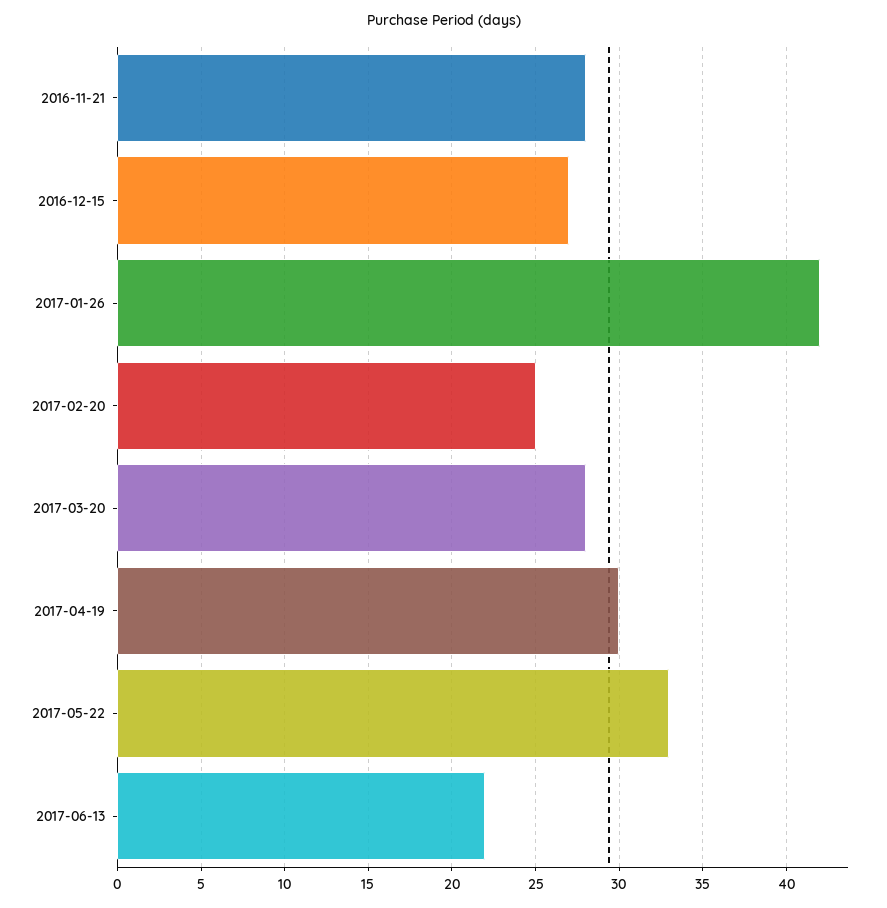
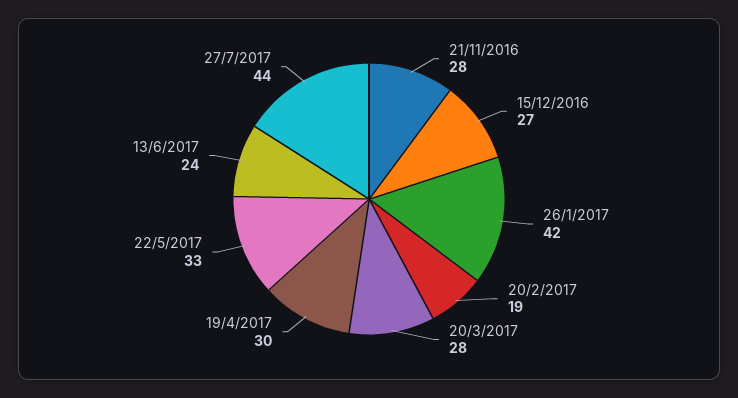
2017-02-20: 25 -> 19
2017-06-13: 22 -> 24
27/7/2017: none -> 44

